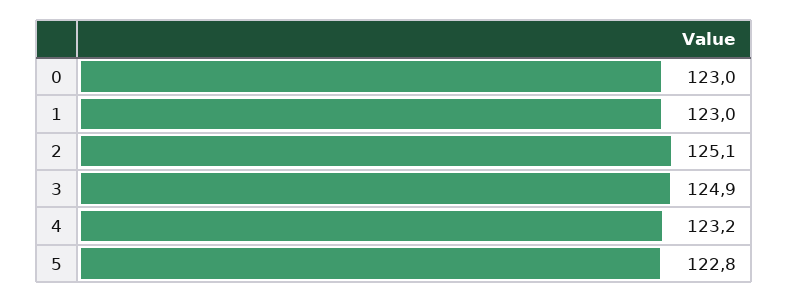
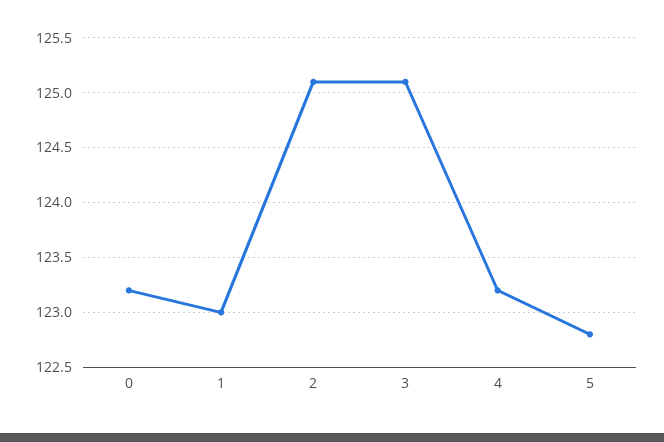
0: 123 -> 123.2
3: 124.9 -> 125.1

